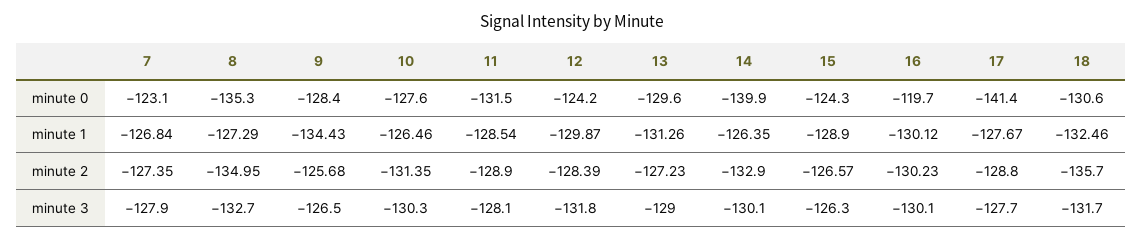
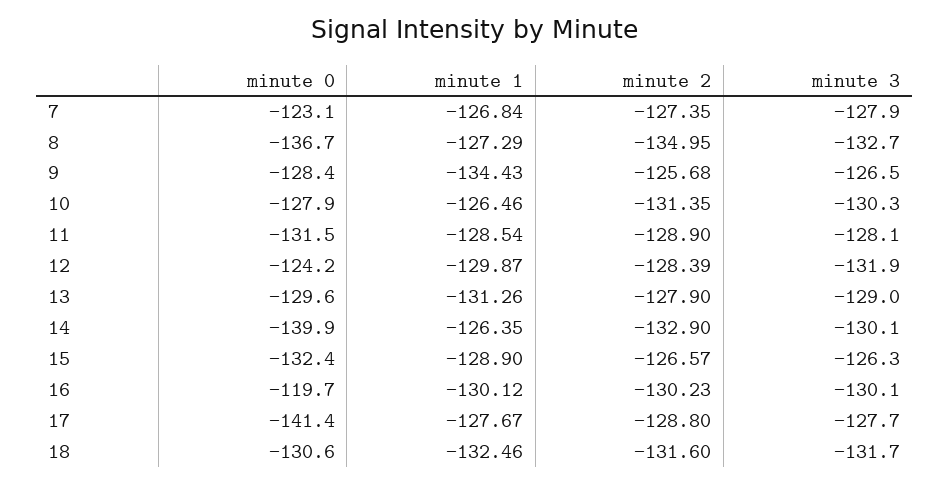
8, minute 0: -135.3 -> -136.7
10, minute 0: -127.6 -> -127.9
15, minute 0: -124.3 -> -132.4
13, minute 2: -127.23 -> -127.9
18, minute 2: -135.7 -> -131.6
12, minute 3: -131.8 -> -131.9

